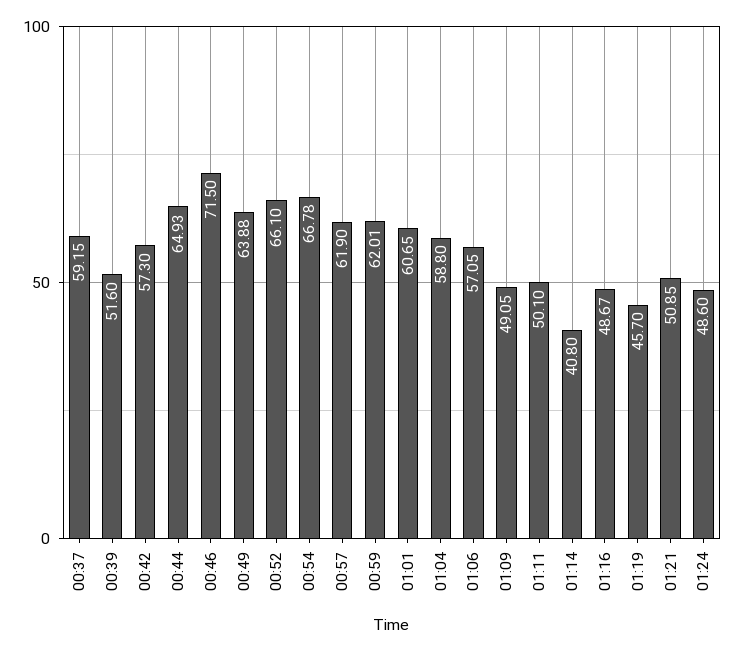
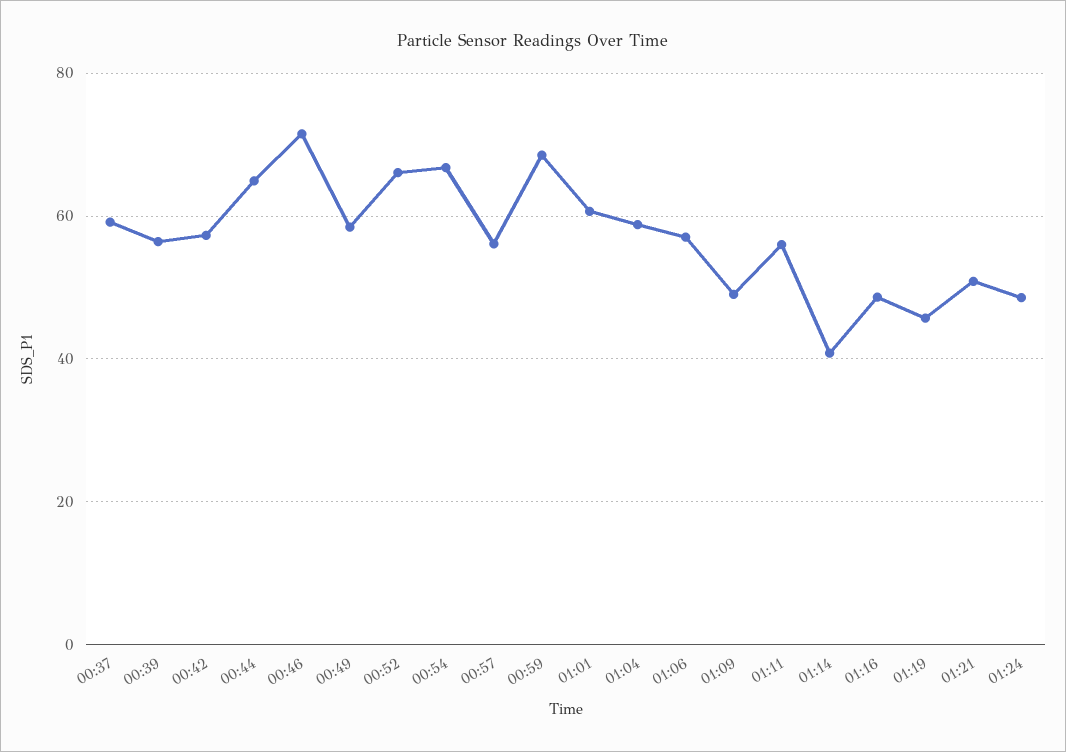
00:39: 51.6 -> 56
00:49: 63.88 -> 58
00:57: 61.9 -> 56
00:59: 62.01 -> 68
01:11: 50.1 -> 56

